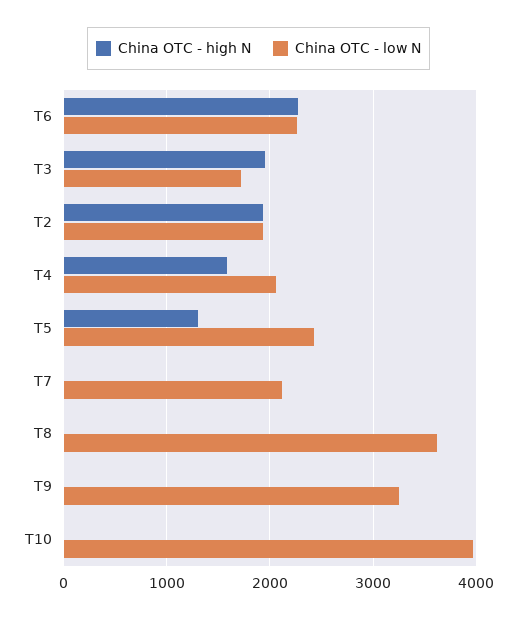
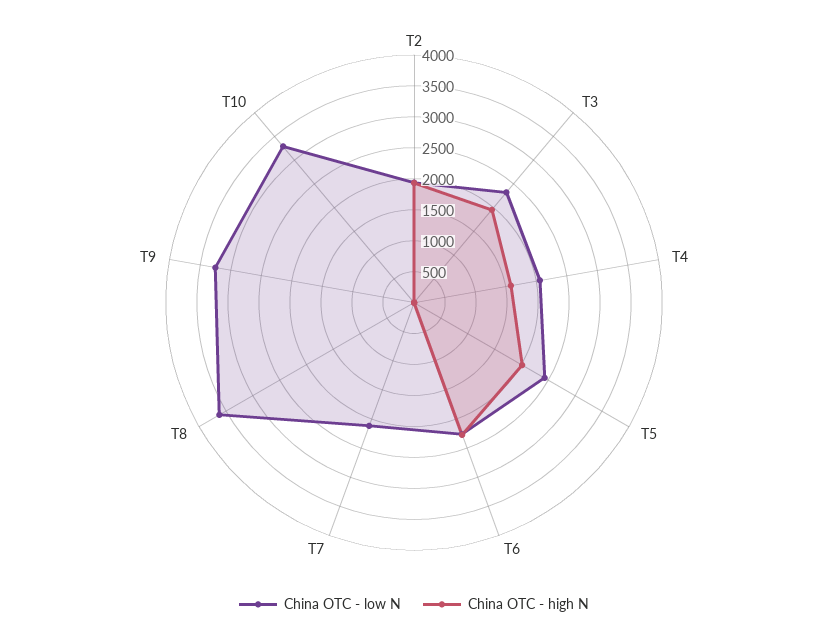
China OTC - low N, T3: 1700 -> 2250
China OTC - high N, T5: 1300 -> 2000
China OTC - low N, T10: 4000 -> 3250

